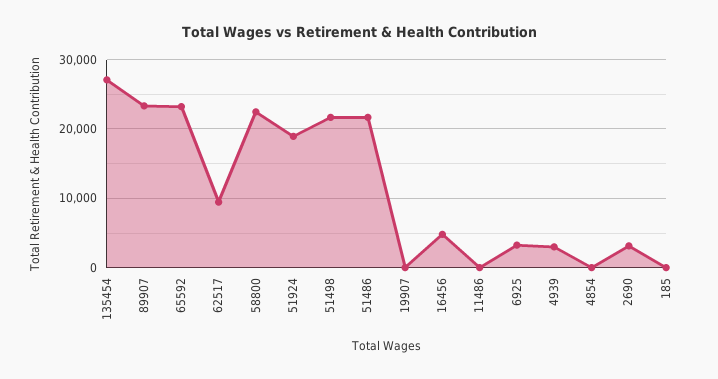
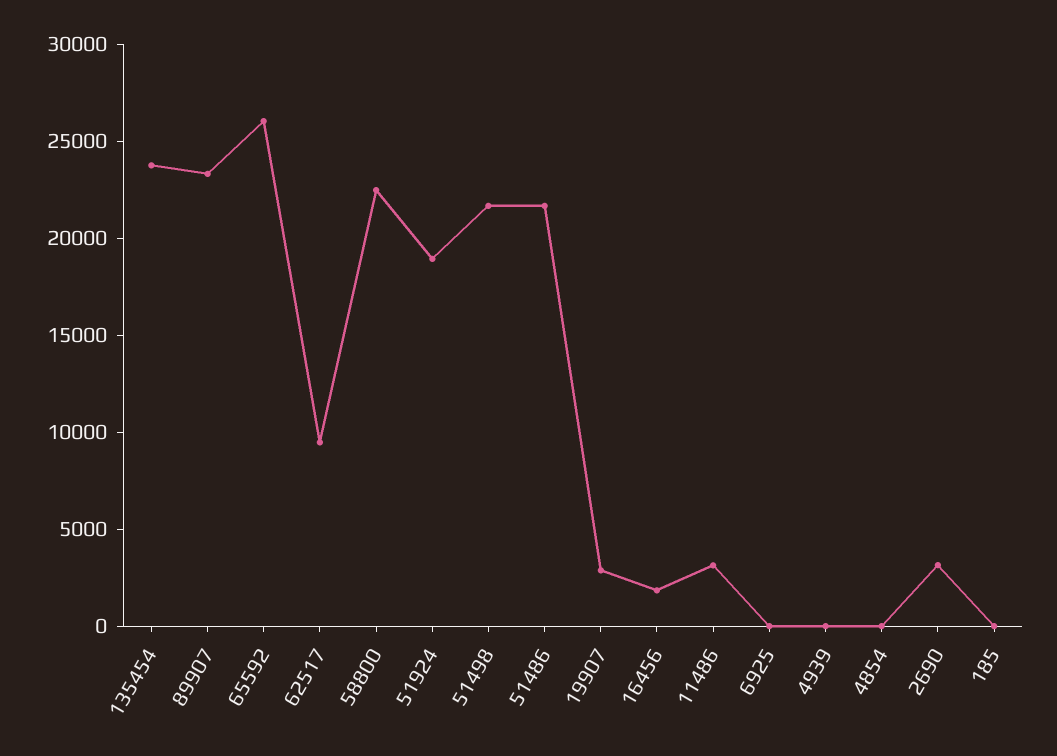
135454: 27000 -> 24000
65592: 23000 -> 26000
19907: 0 -> 3000
16456: 5000 -> 2000
11486: 0 -> 3000
6925: 3000 -> 0
4939: 3000 -> 0

